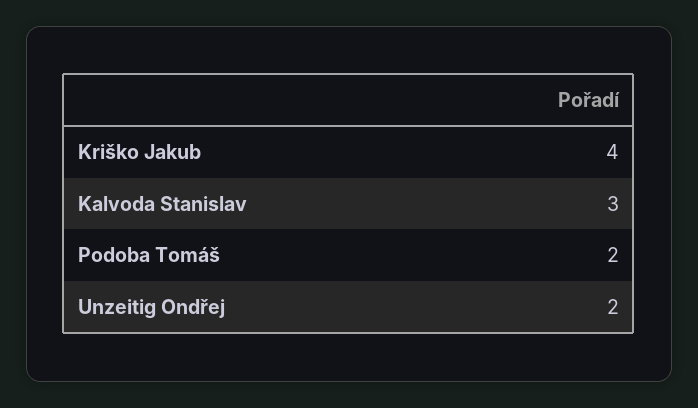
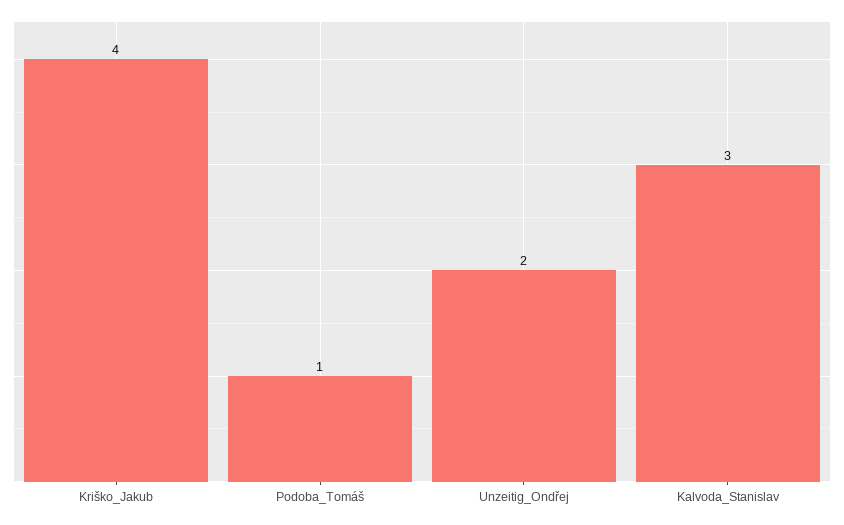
Podoba Tomáš: 2 -> 1

